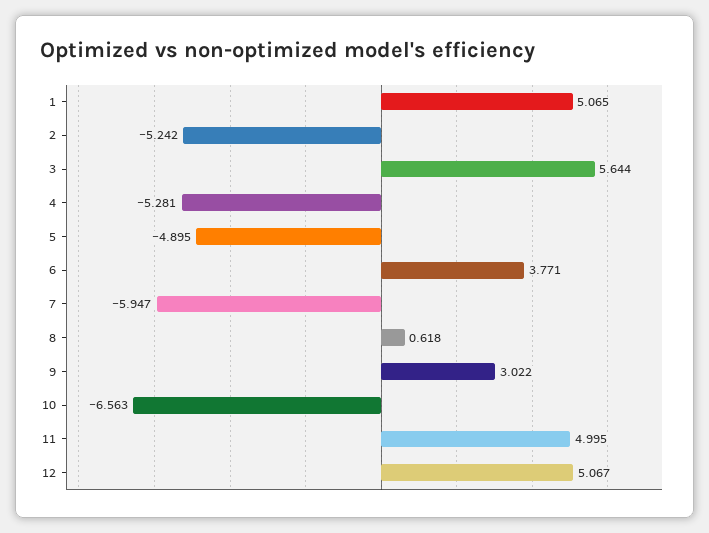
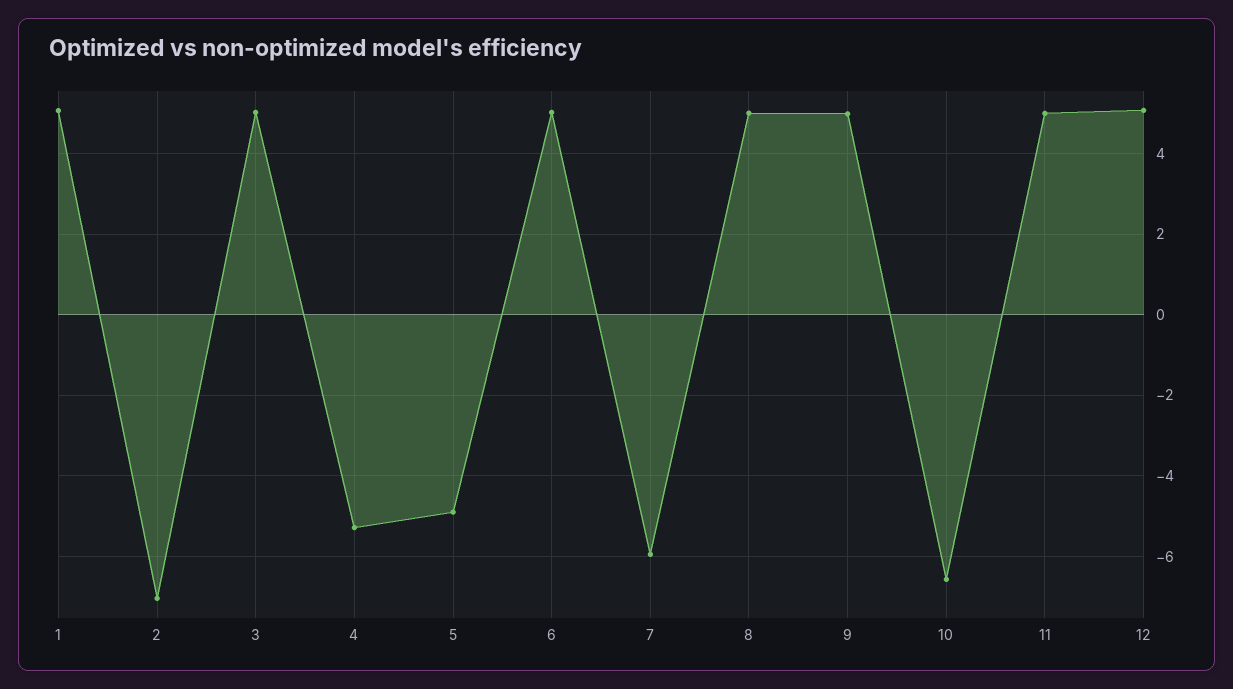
2: -5.242 -> -7
3: 5.644 -> 5
6: 3.771 -> 5
8: 0.618 -> 5
9: 3.022 -> 5

